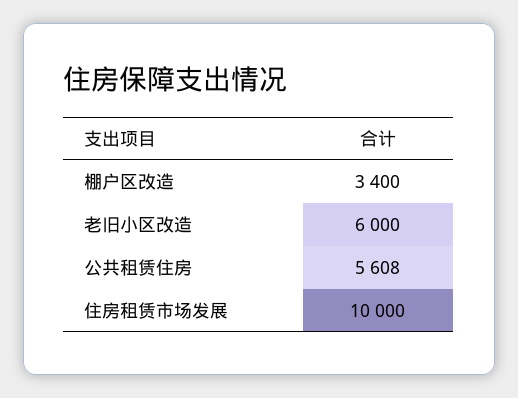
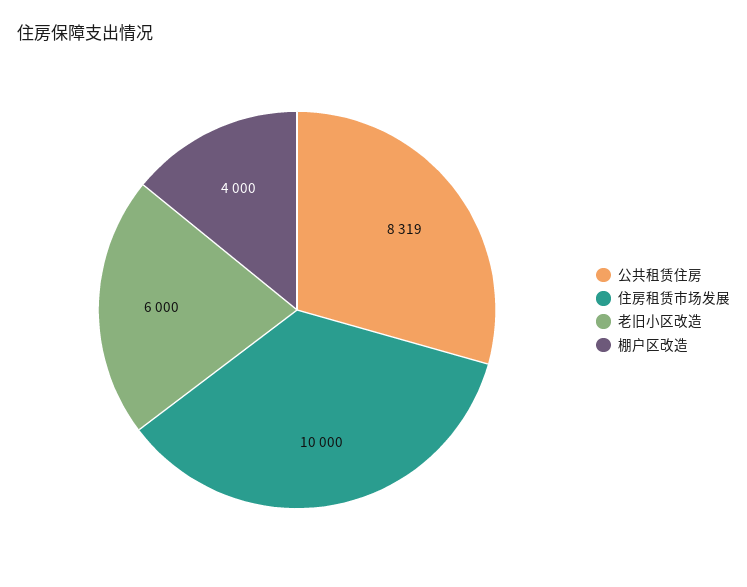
棚户区改造: 3400 -> 4000
公共租赁住房: 5608 -> 8319

